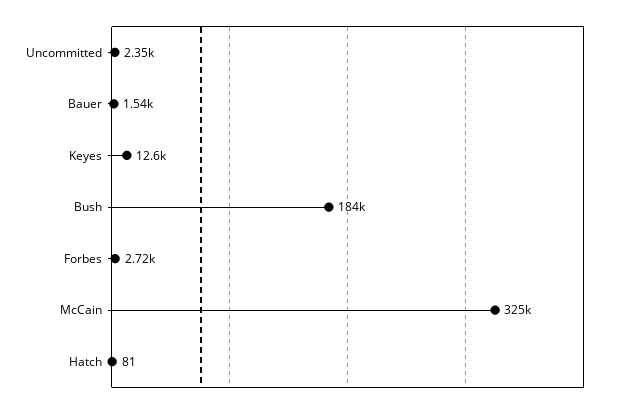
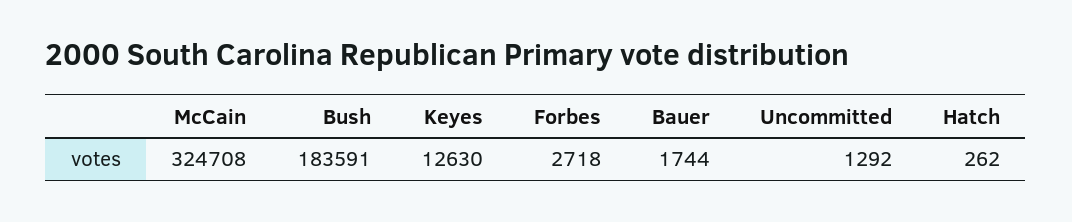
Uncommitted: 2350 -> 1292
Bauer: 1540 -> 1744
Hatch: 81 -> 262

